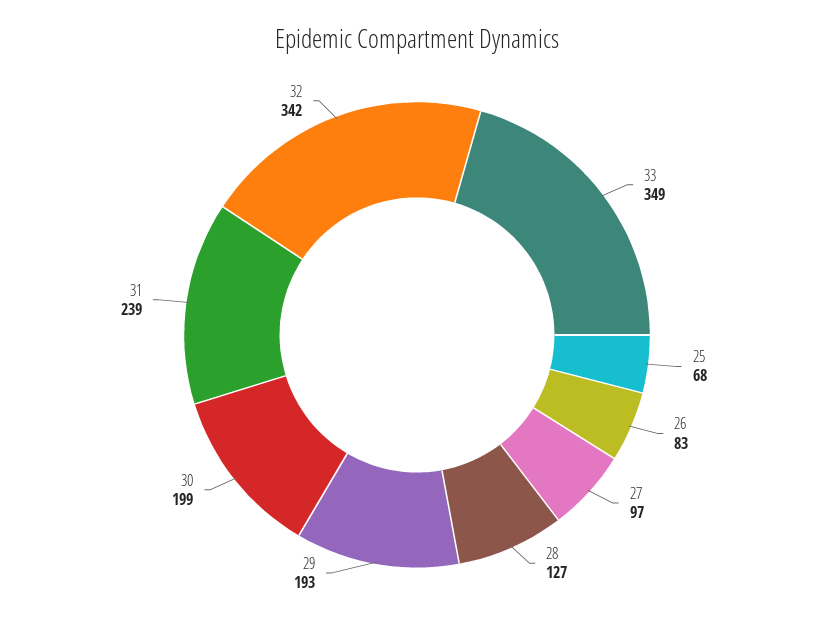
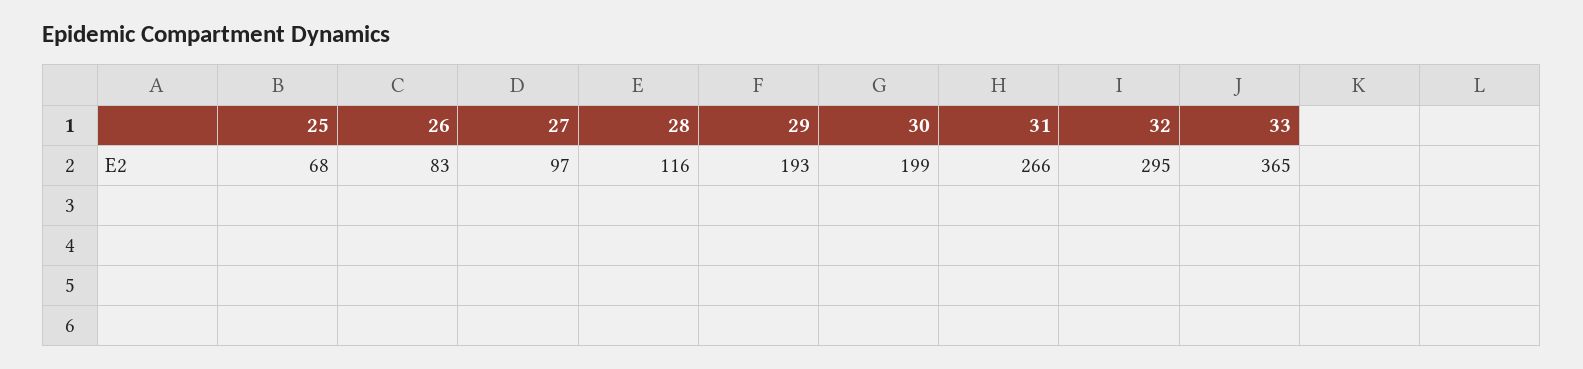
33: 349 -> 365
28: 127 -> 116
31: 239 -> 266
32: 342 -> 295

